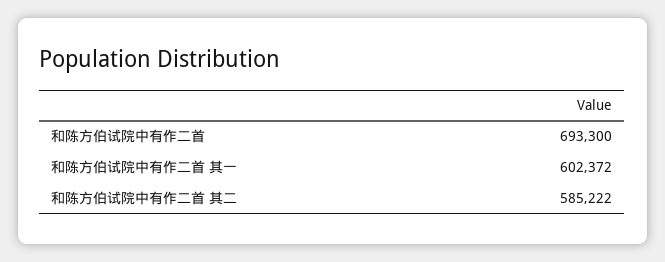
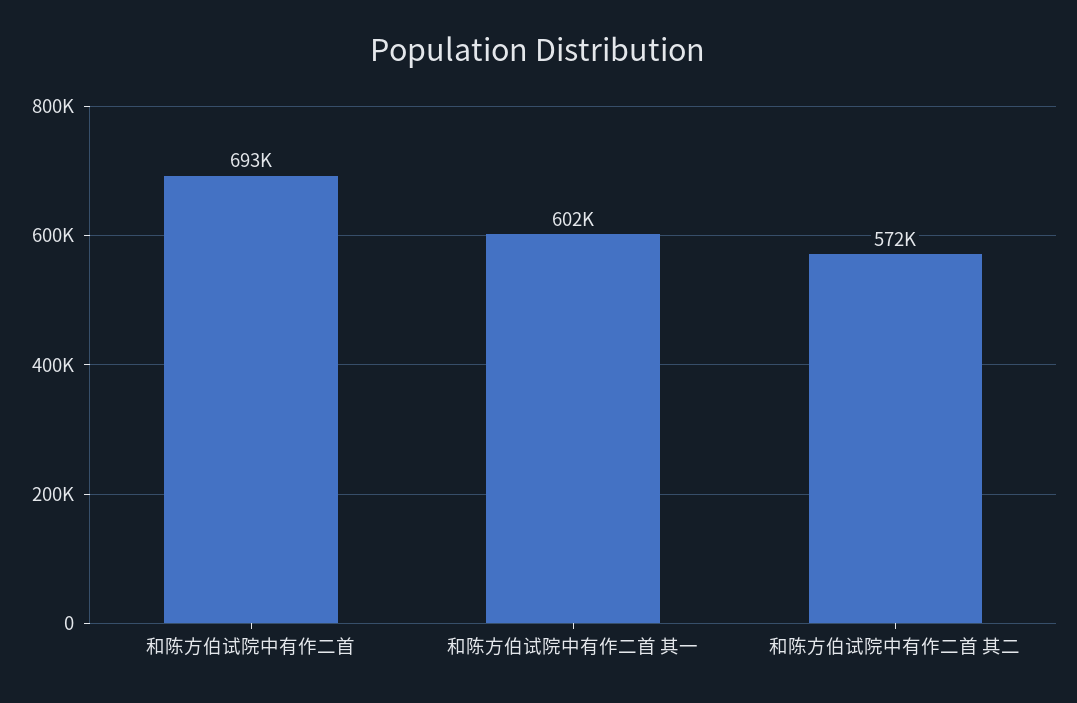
和陈方伯试院中有作二首 其二: 585222 -> 572000

